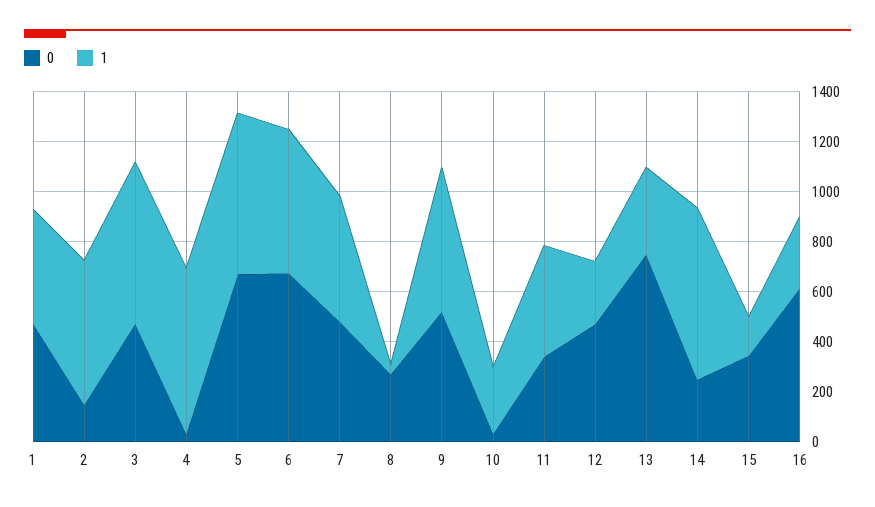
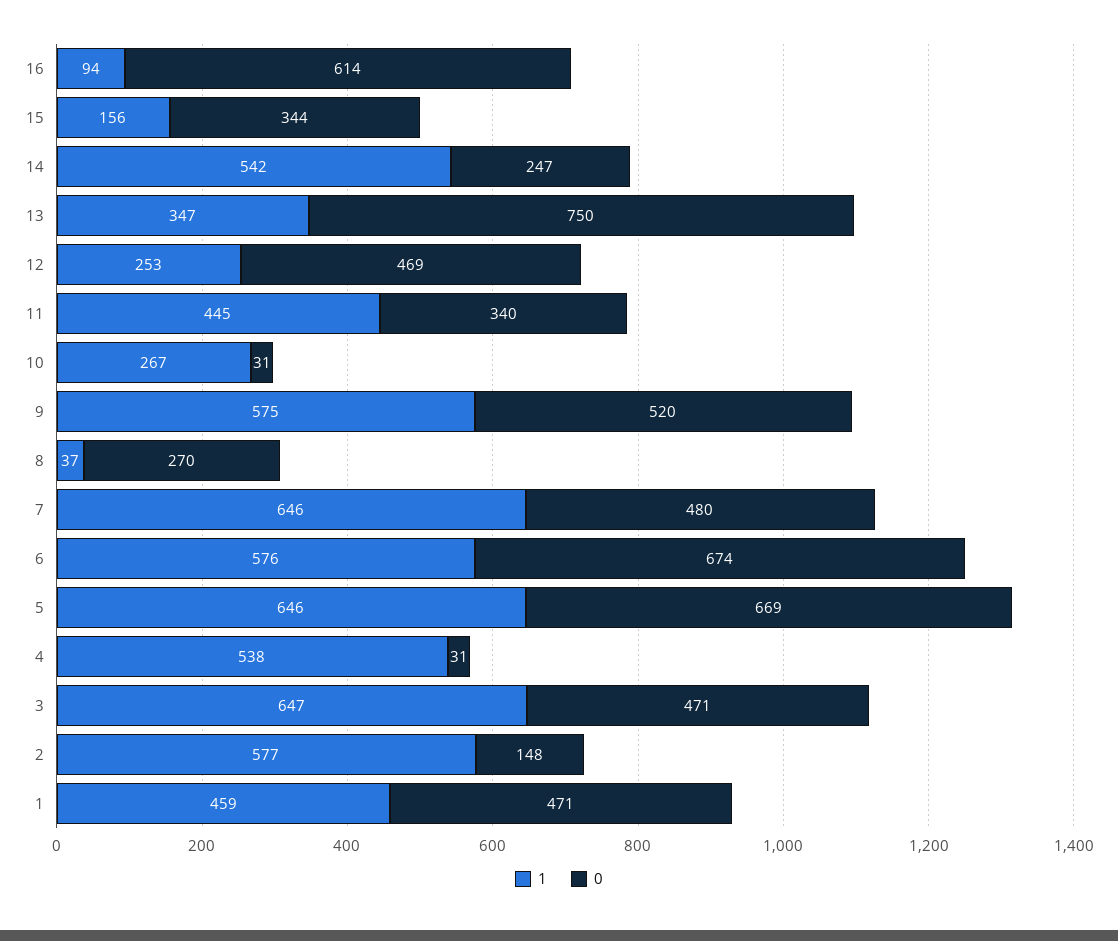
1, 4: 650 -> 538
1, 7: 500 -> 646
1, 14: 700 -> 542
1, 16: 300 -> 94

